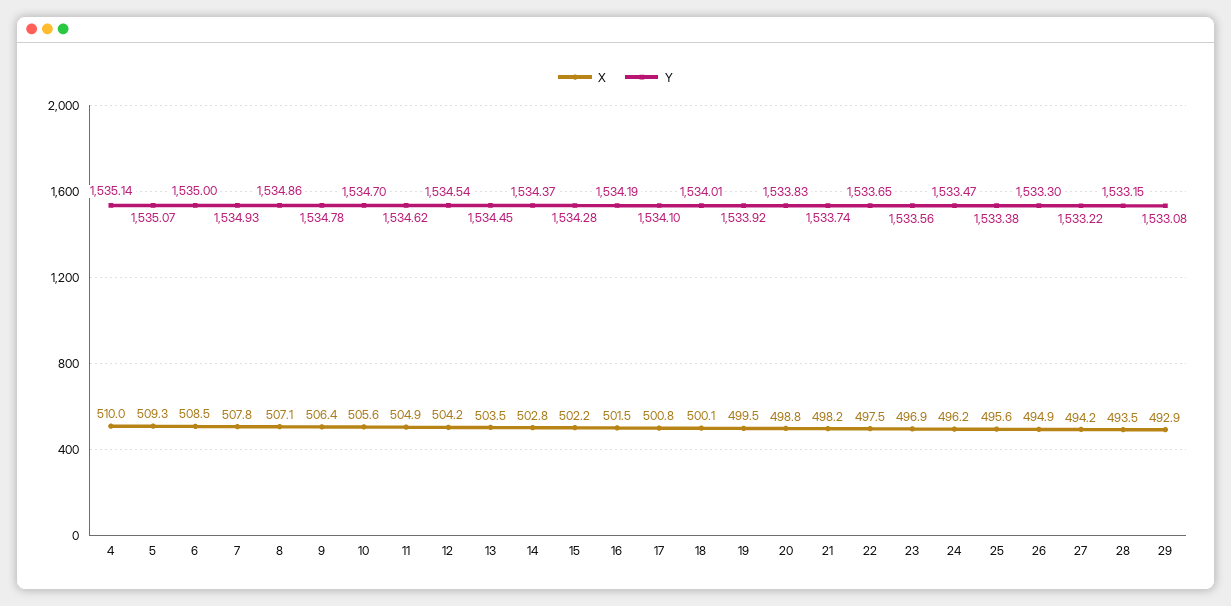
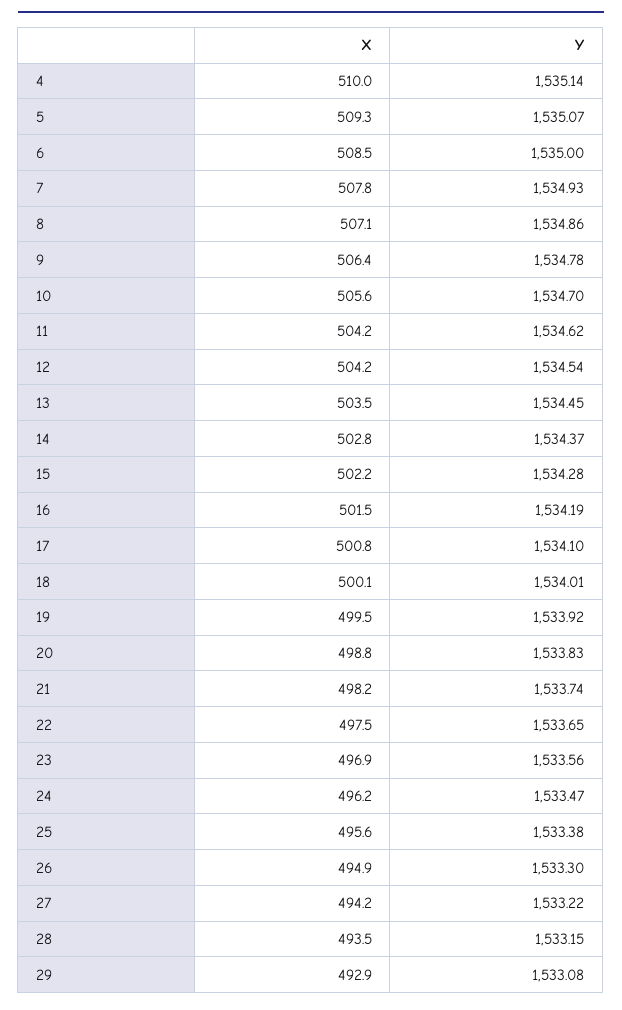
X, 11: 504.9 -> 504.2

